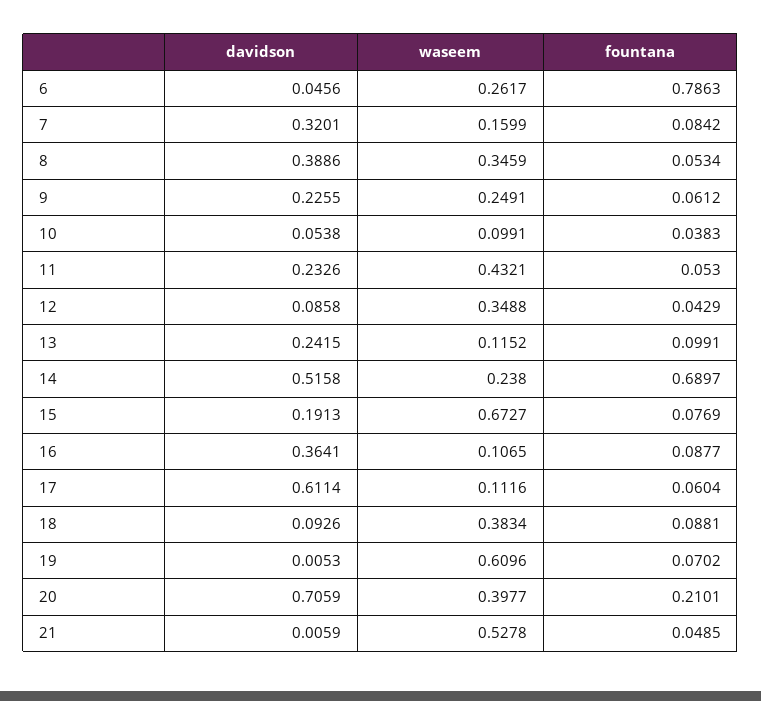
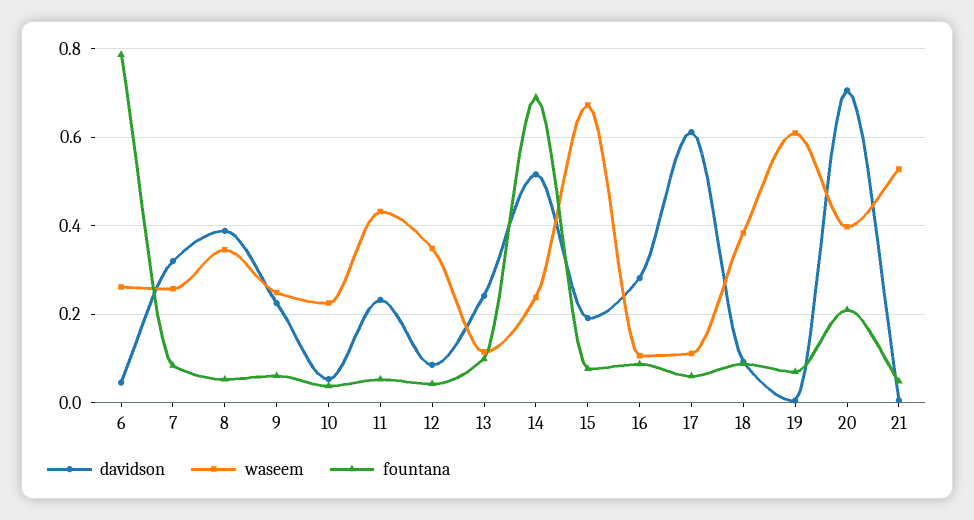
waseem, 7: 0.1599 -> 0.26
waseem, 10: 0.0991 -> 0.22
davidson, 16: 0.3641 -> 0.28

